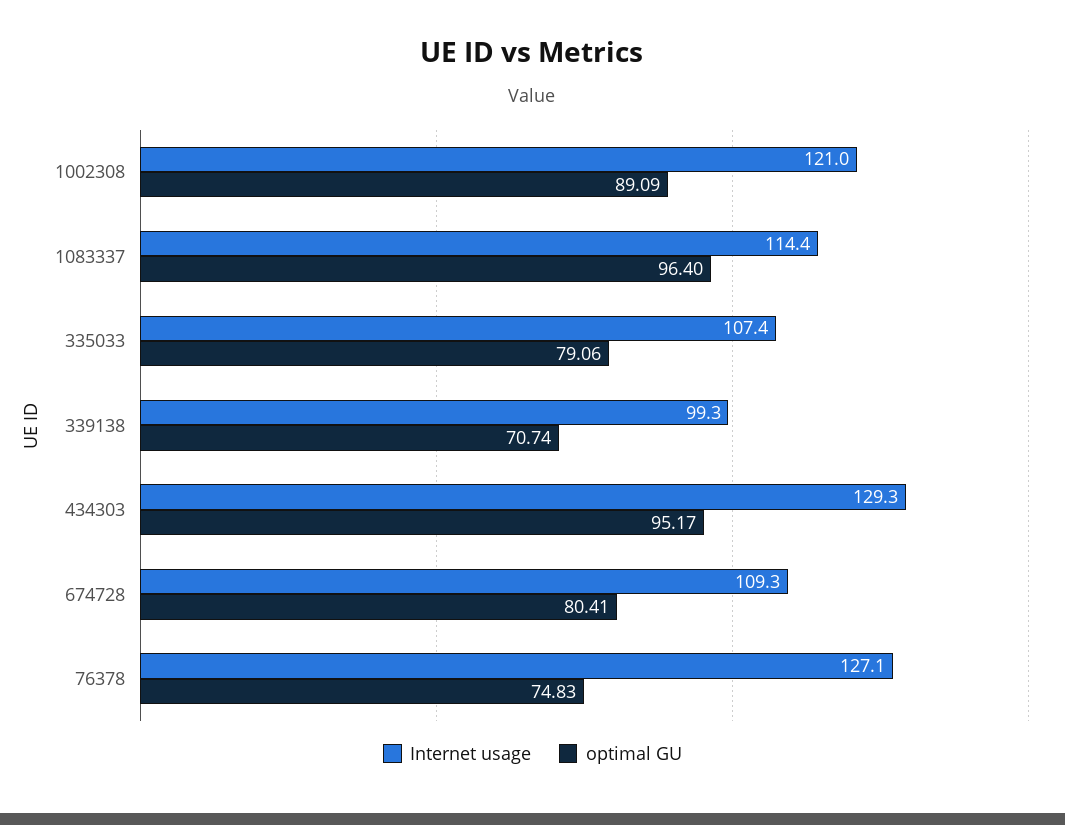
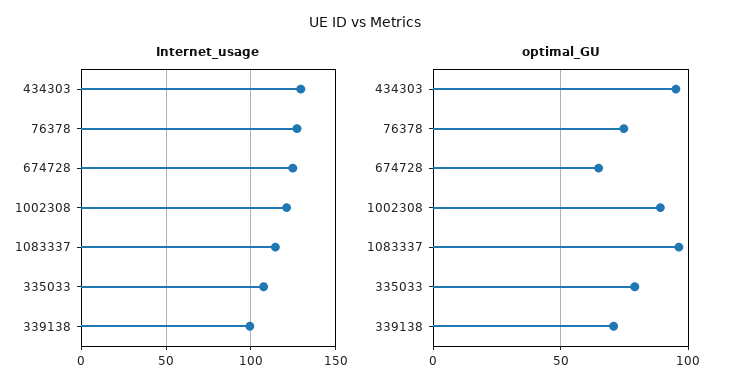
Internet usage, 674728: 109.3 -> 125
optimal GU, 674728: 80.41 -> 65

